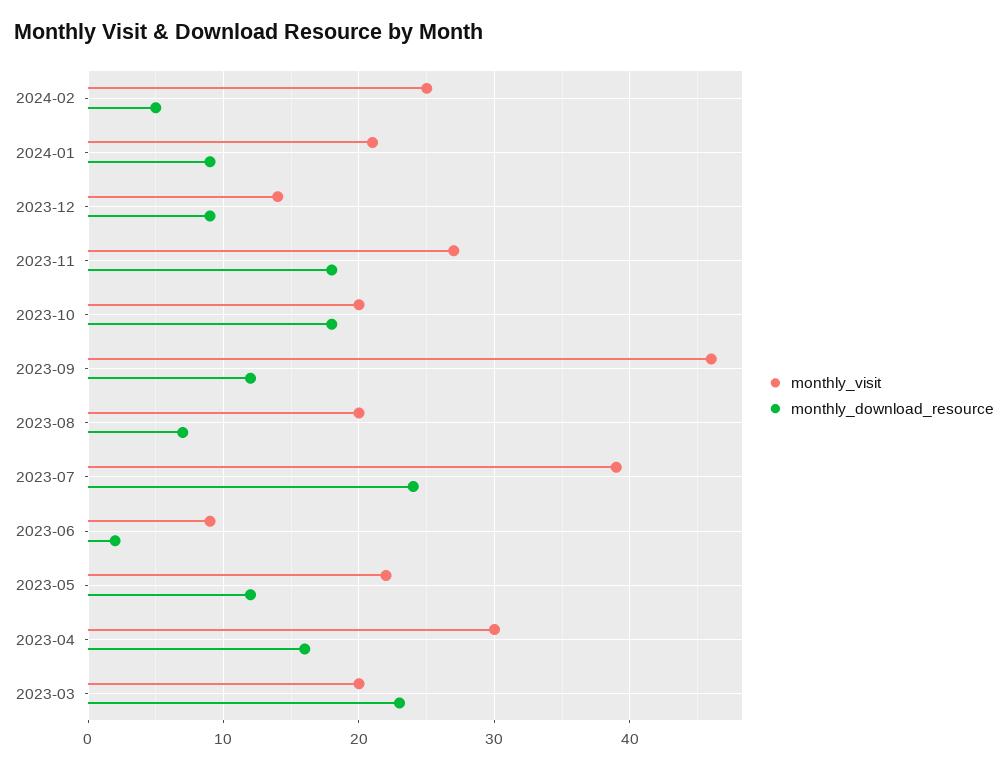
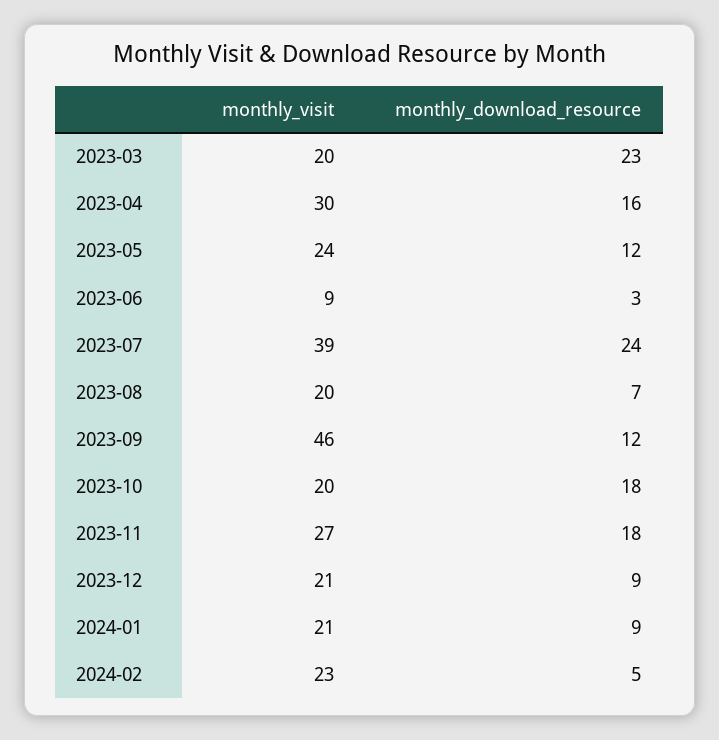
monthly_visit, 2024-02: 25 -> 23
monthly_visit, 2023-12: 14 -> 21
monthly_download_resource, 2023-06: 2 -> 3
monthly_visit, 2023-05: 22 -> 24

